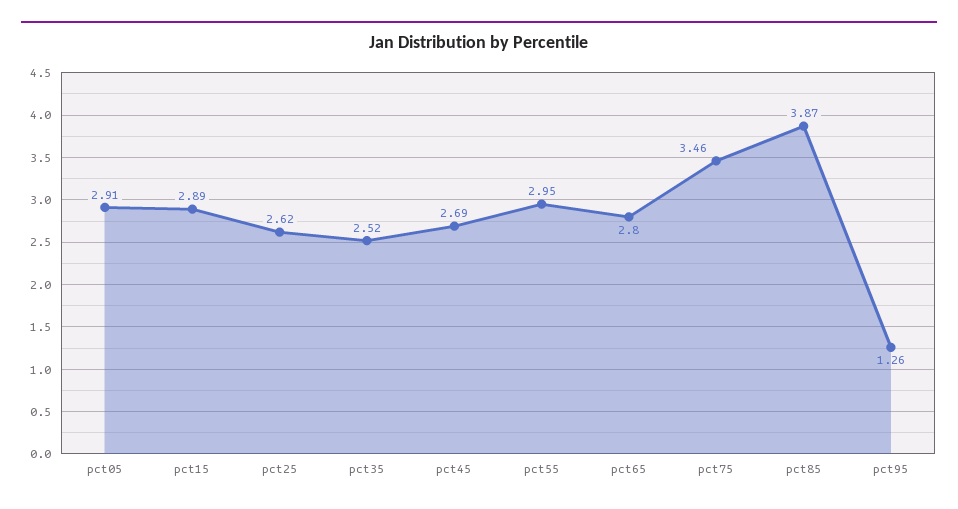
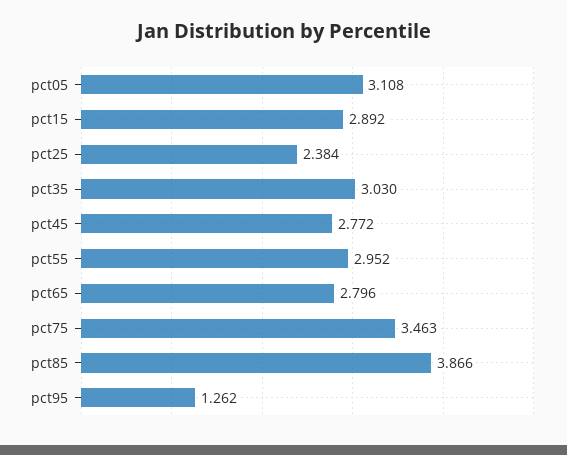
pct05: 2.91 -> 3.108
pct25: 2.62 -> 2.384
pct35: 2.52 -> 3.03
pct45: 2.69 -> 2.772

